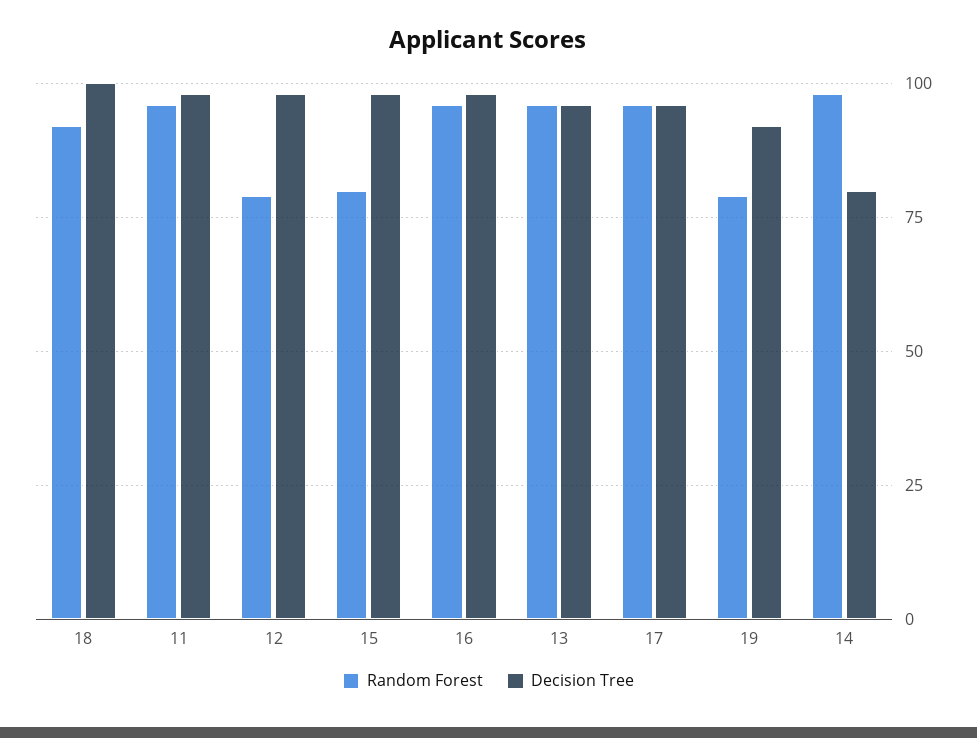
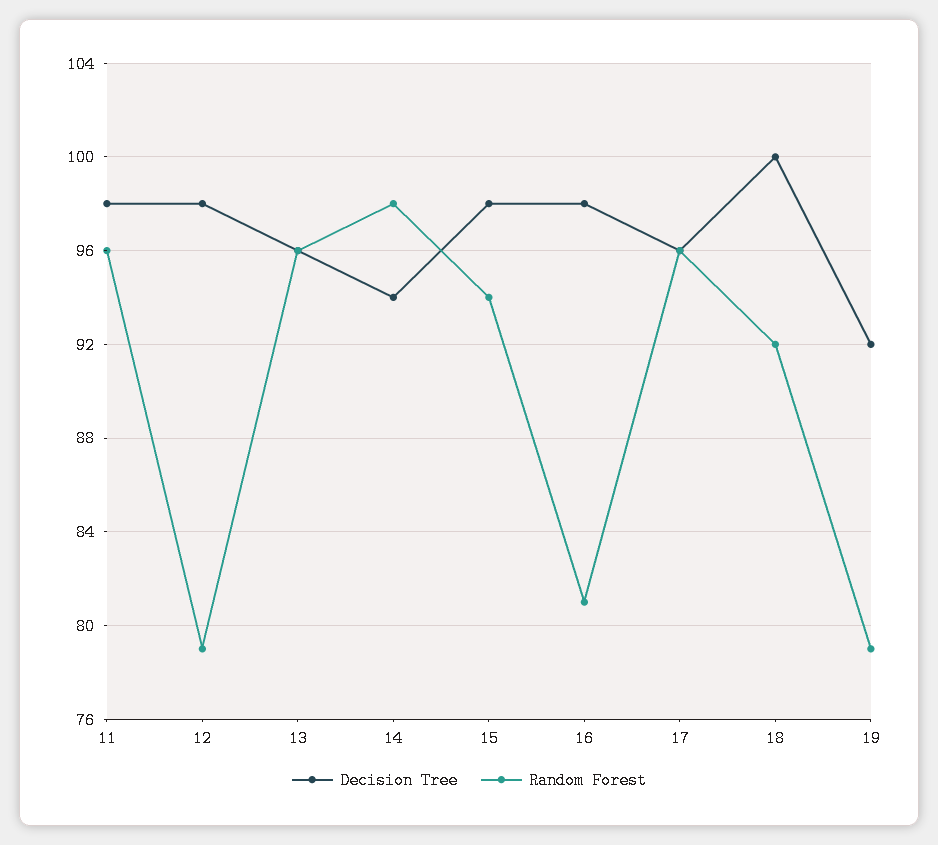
Random Forest, 15: 80 -> 94
Random Forest, 16: 95 -> 81
Decision Tree, 14: 80 -> 94

